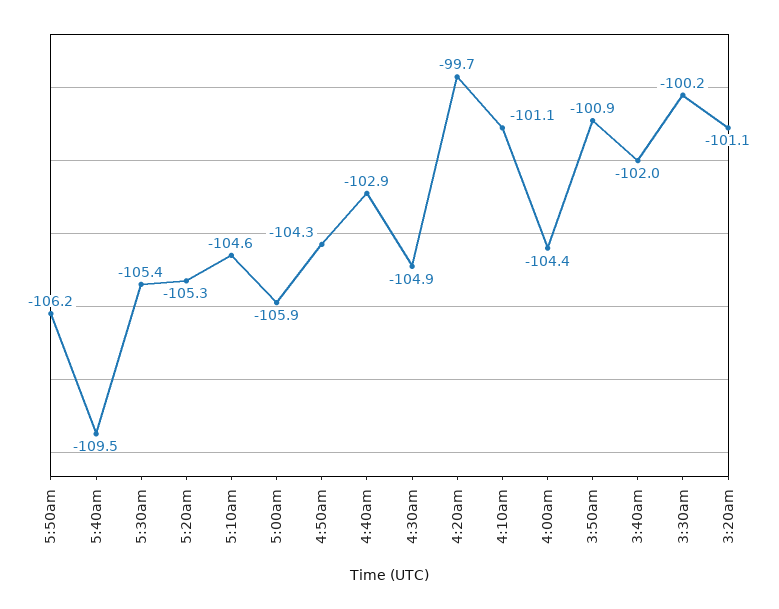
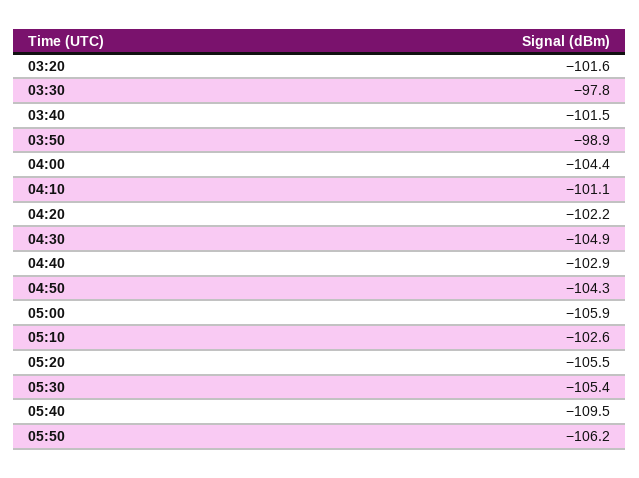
5:20am: -105.3 -> -105.5
5:10am: -104.6 -> -102.6
4:20am: -99.7 -> -102.2
3:50am: -100.9 -> -98.9
3:40am: -102 -> -101.5
3:30am: -100.2 -> -97.8
3:20am: -101.1 -> -101.6

